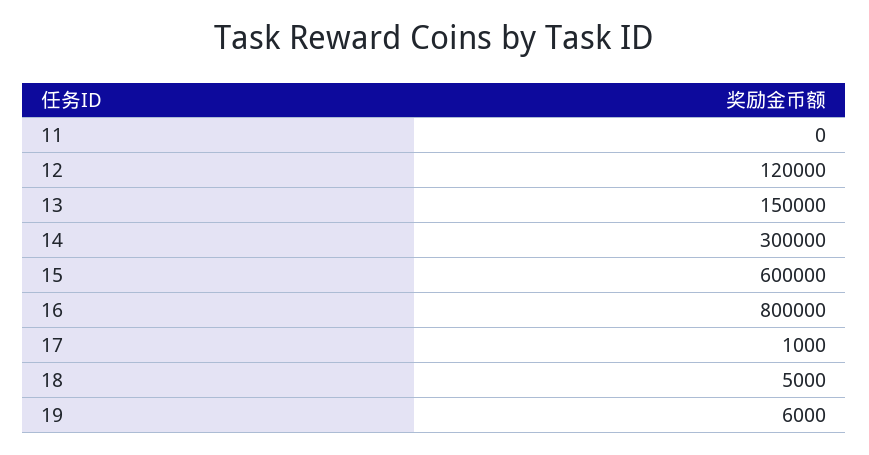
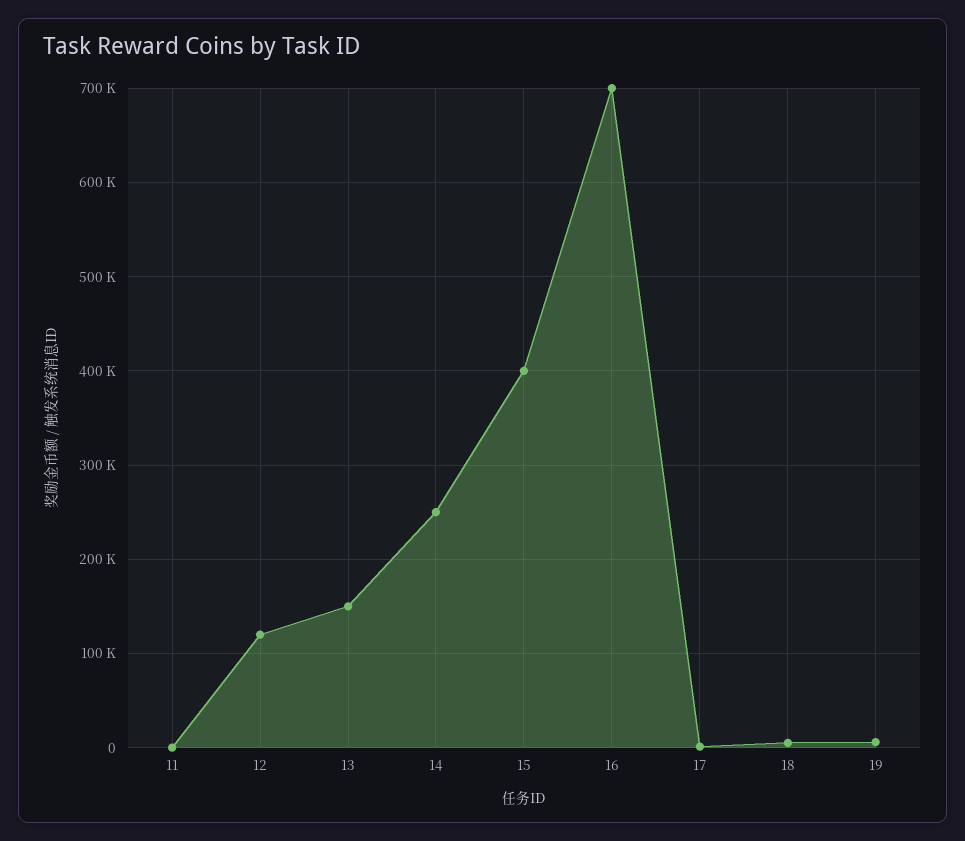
14: 300000 -> 250000
15: 600000 -> 400000
16: 800000 -> 700000

